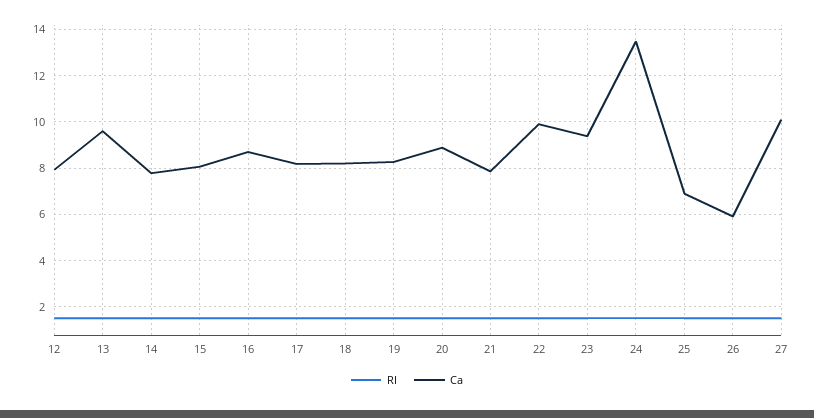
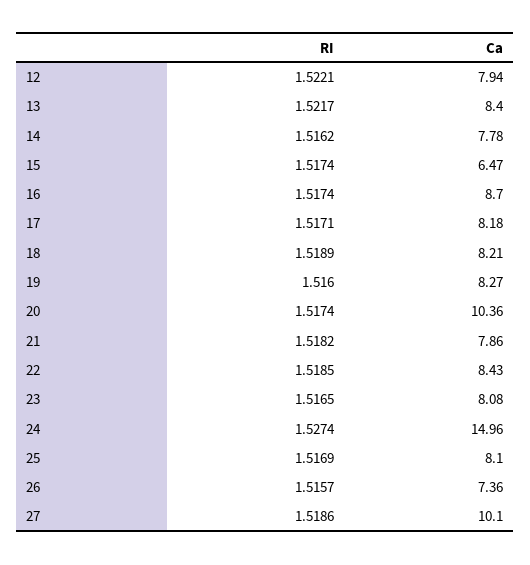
Ca, 13: 9.5 -> 8.4
Ca, 15: 8 -> 6.47
Ca, 20: 9 -> 10.36
Ca, 22: 10 -> 8.43
Ca, 23: 9.5 -> 8.08
Ca, 24: 13.5 -> 14.96
Ca, 25: 7 -> 8.1
Ca, 26: 6 -> 7.36

